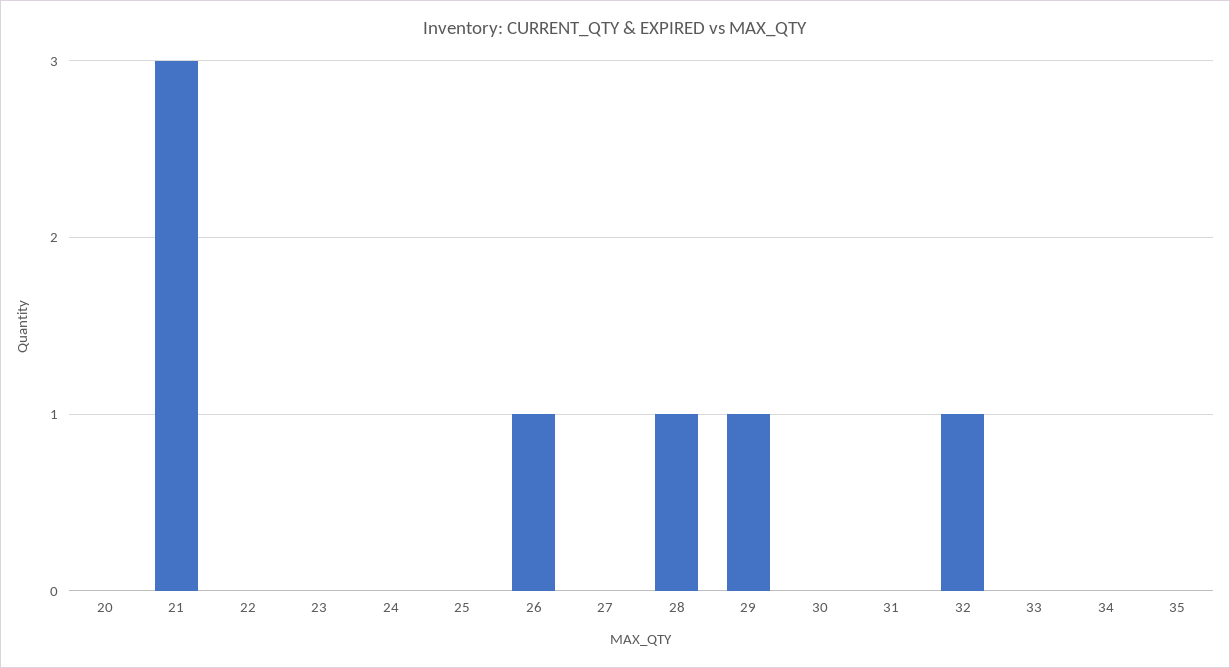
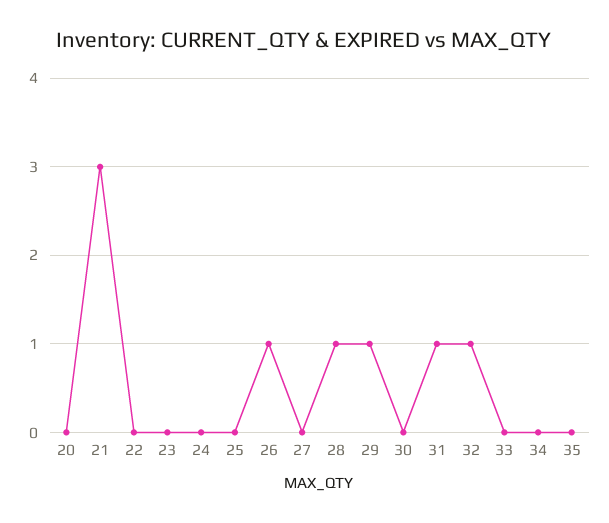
31: 0 -> 1

